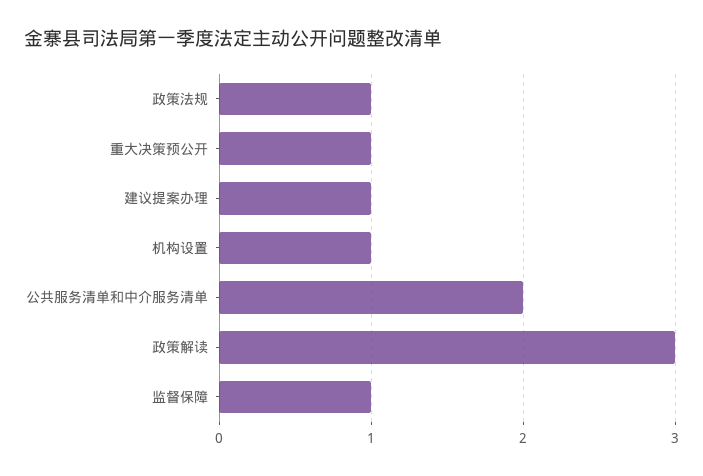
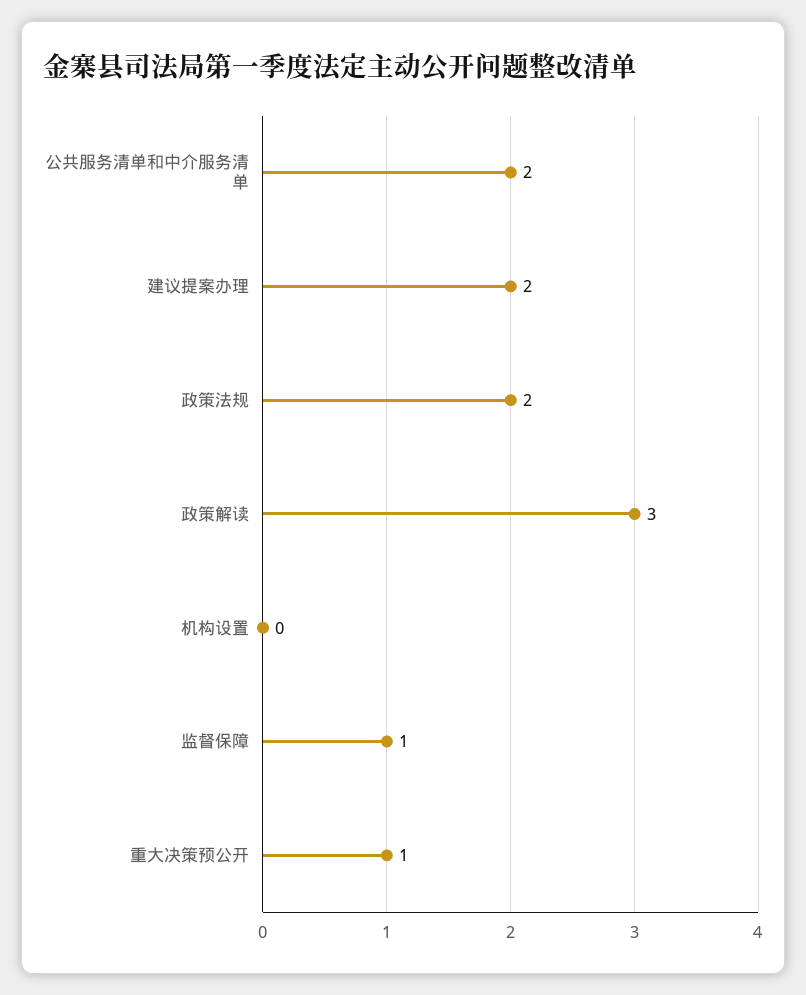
政策法规: 1 -> 2
建议提案办理: 1 -> 2
机构设置: 1 -> 0

